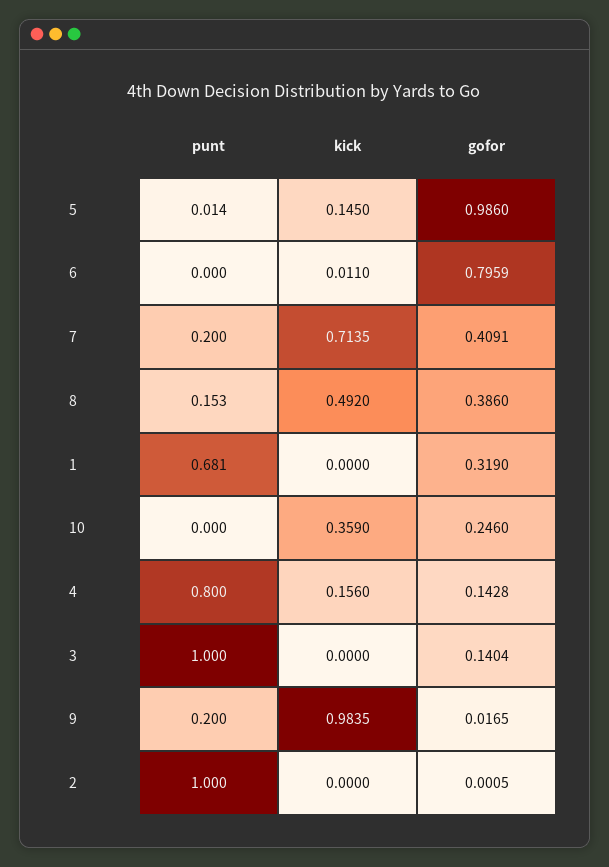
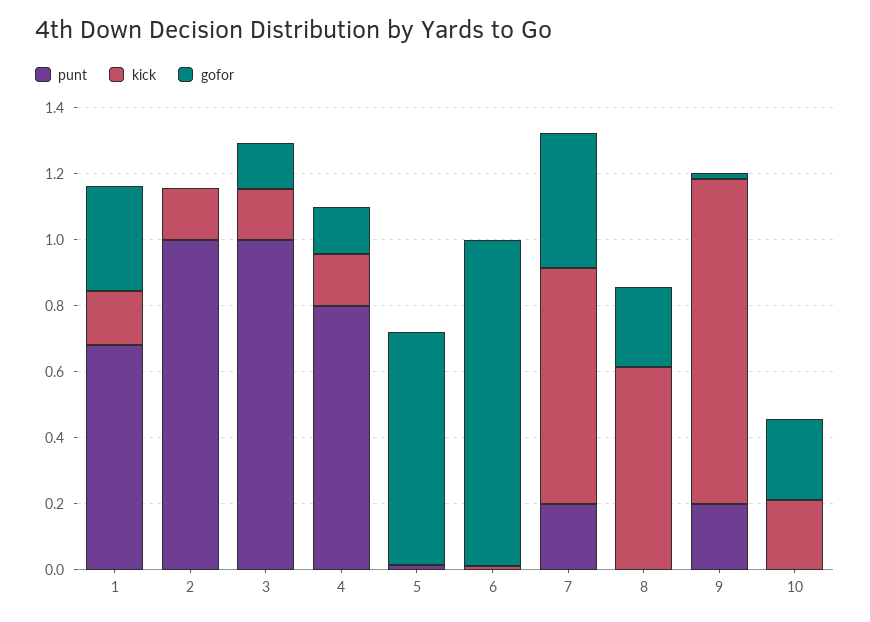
kick, 5: 0.145 -> 0
gofor, 5: 0.986 -> 0.7
gofor, 6: 0.7959 -> 1
punt, 8: 0.153 -> 0
kick, 8: 0.492 -> 0.6
gofor, 8: 0.386 -> 0.25
kick, 1: 0 -> 0.15
kick, 10: 0.359 -> 0.2
kick, 3: 0 -> 0.15
kick, 2: 0 -> 0.15

